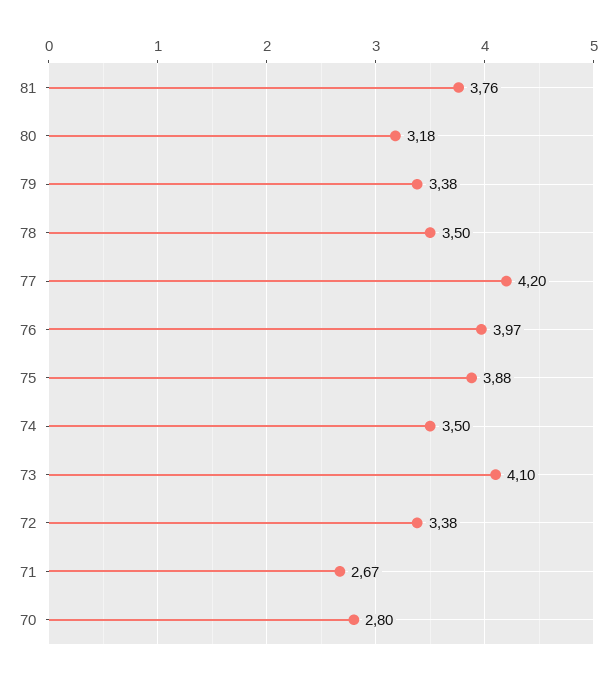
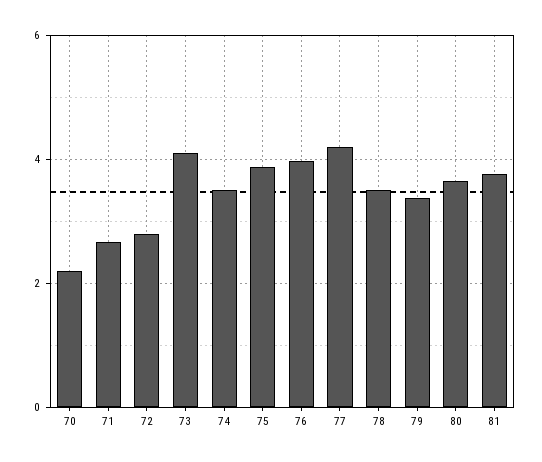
80: 3.18 -> 3.6
72: 3.38 -> 2.8
70: 2.8 -> 2.2

